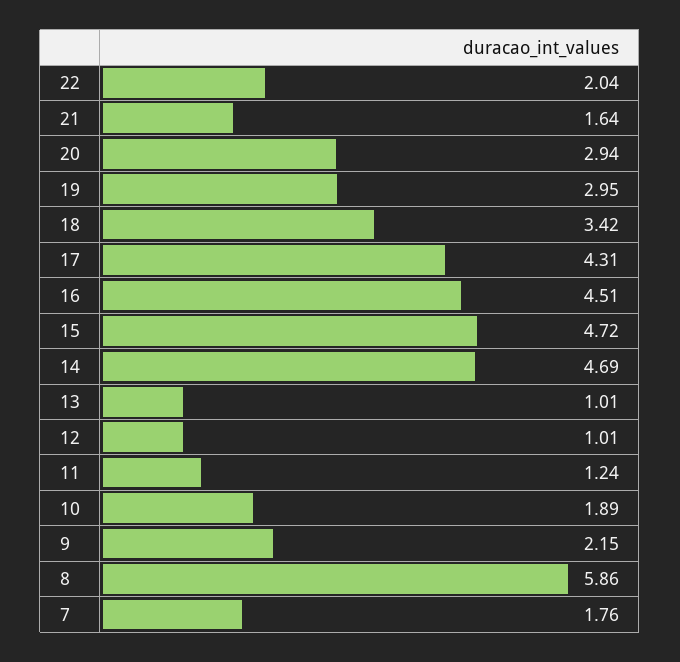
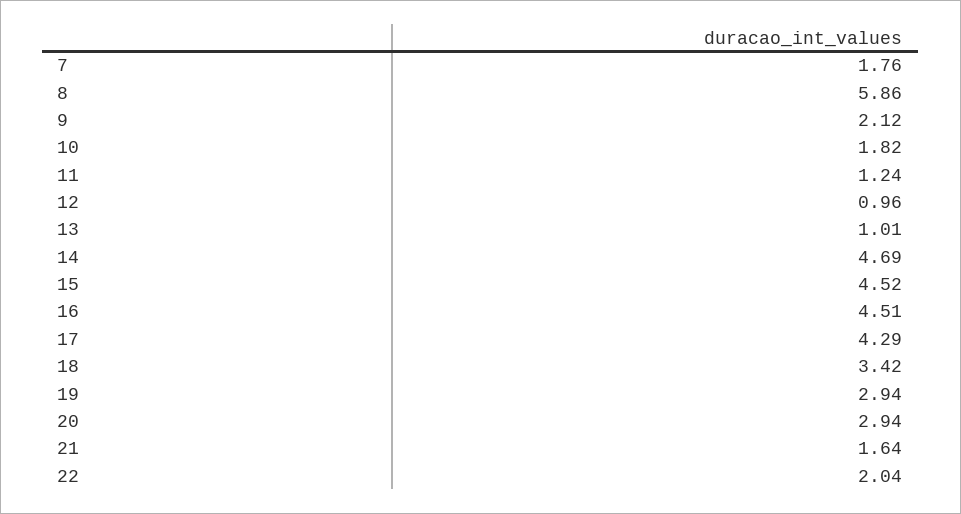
19: 2.95 -> 2.94
17: 4.31 -> 4.29
15: 4.72 -> 4.52
12: 1.01 -> 0.96
10: 1.89 -> 1.82
9: 2.15 -> 2.12

